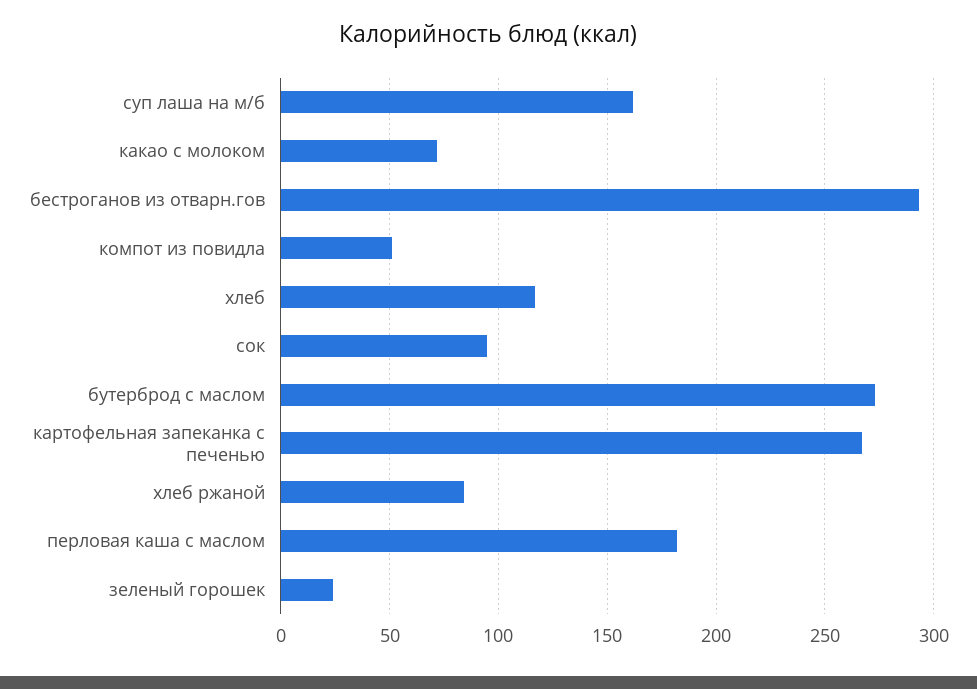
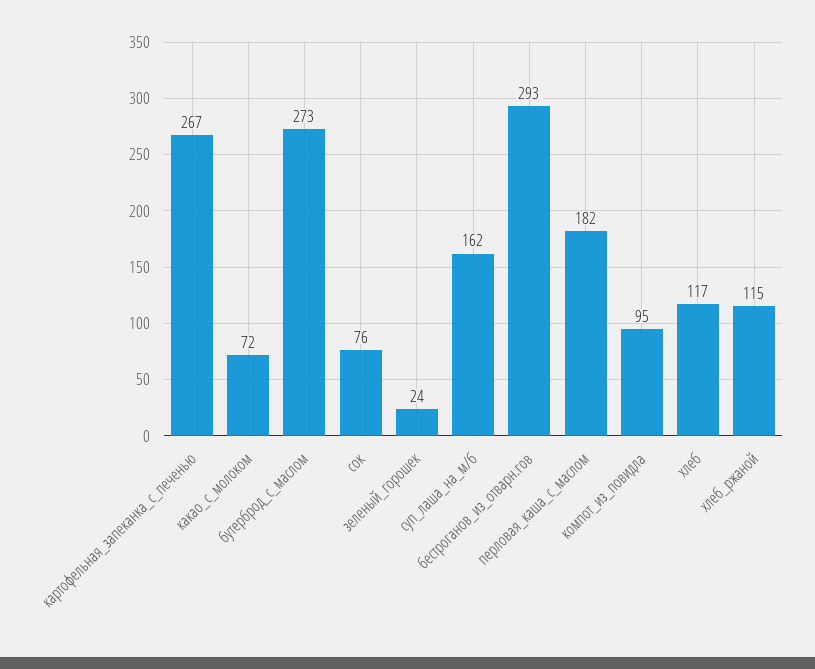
компот из повидла: 50 -> 95
сок: 95 -> 76
хлеб ржаной: 85 -> 115

